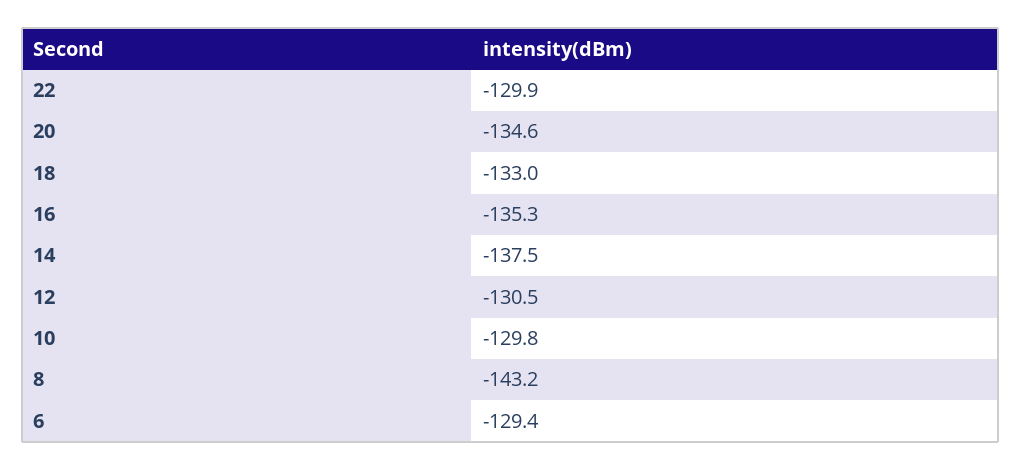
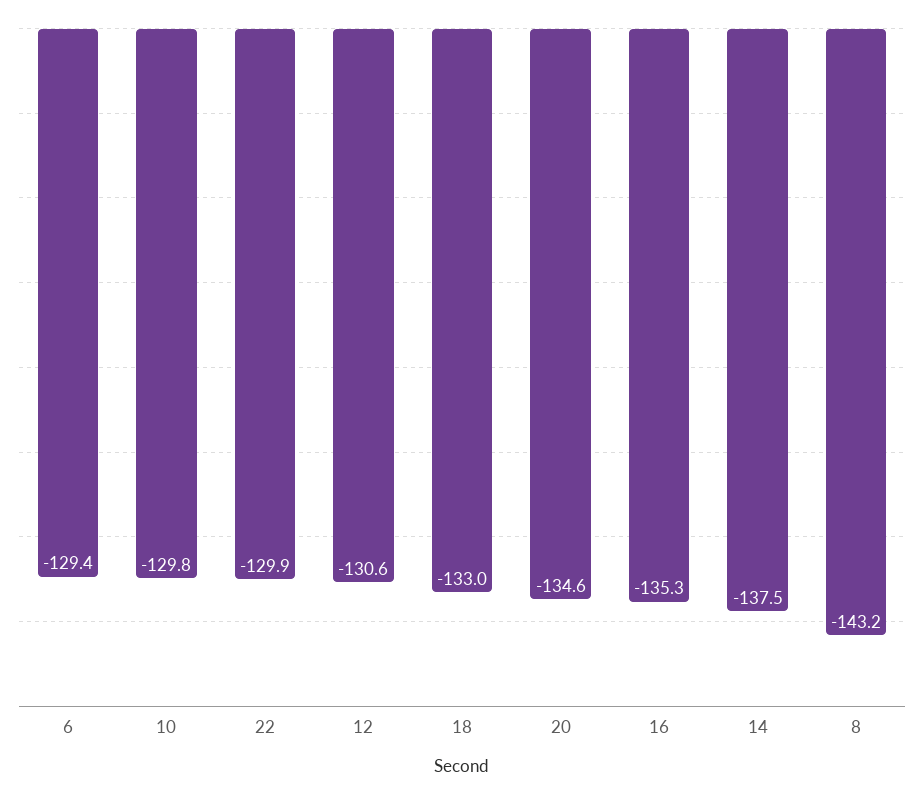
12: -130.5 -> -130.6

